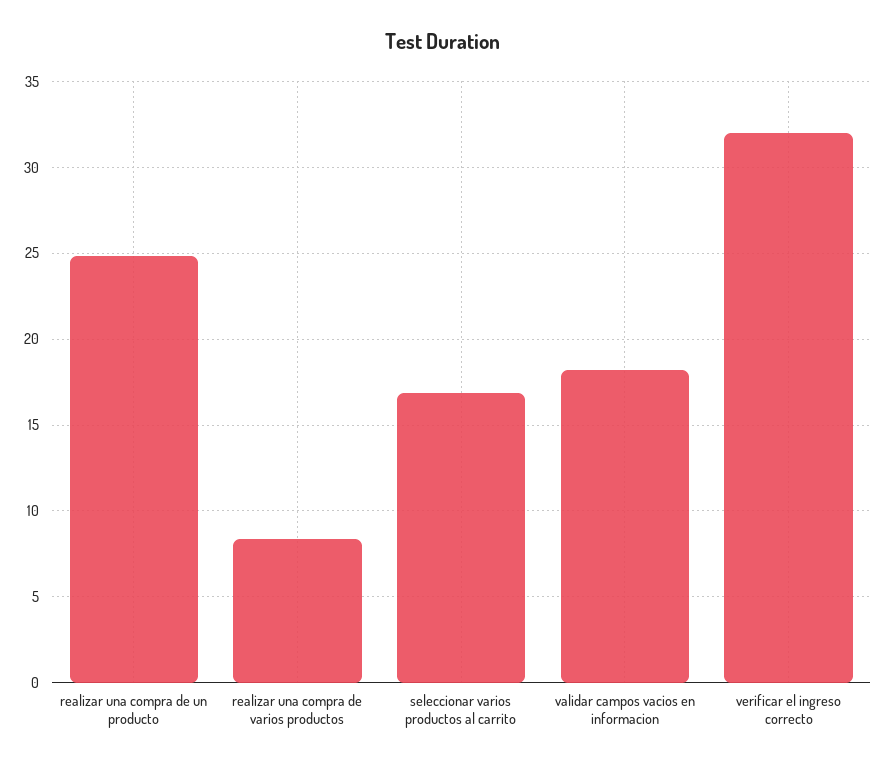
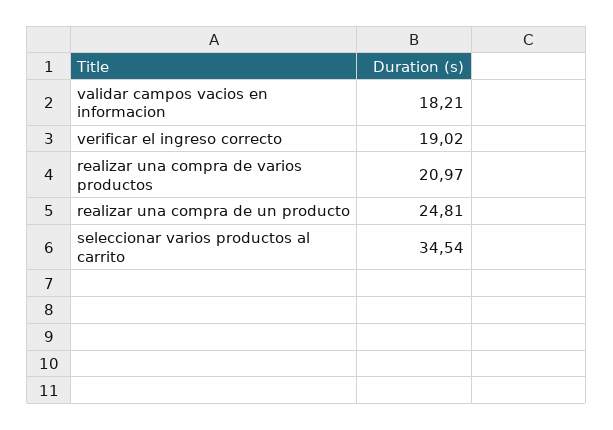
realizar una compra de varios productos: 8.5 -> 20.97
seleccionar varios productos al carrito: 17 -> 34.54
verificar el ingreso correcto: 32 -> 19.02

